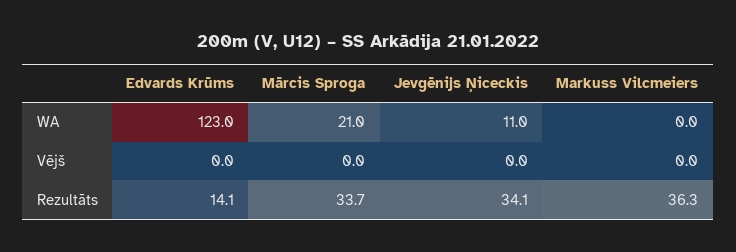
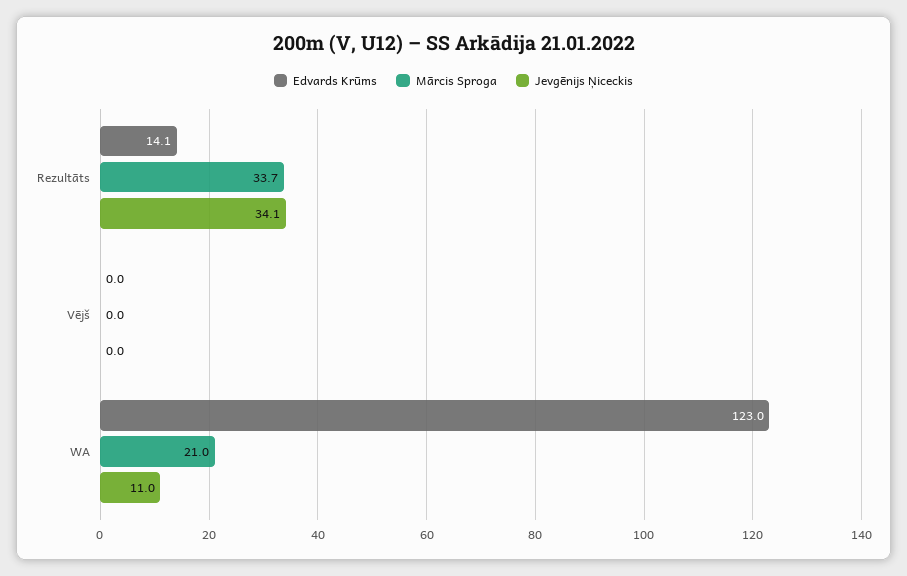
Markuss Vilcmeiers, WA: 0 -> none
Markuss Vilcmeiers, Vējš: 0 -> none
Markuss Vilcmeiers, Rezultāts: 36.3 -> none

